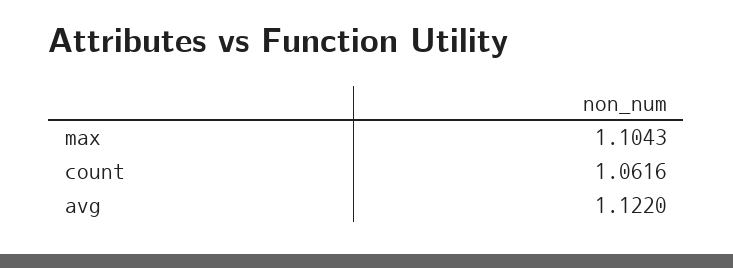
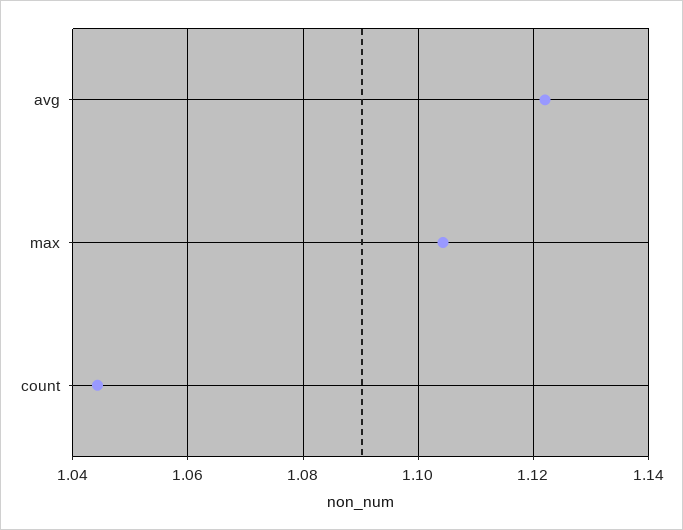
count: 1.0616 -> 1.044

